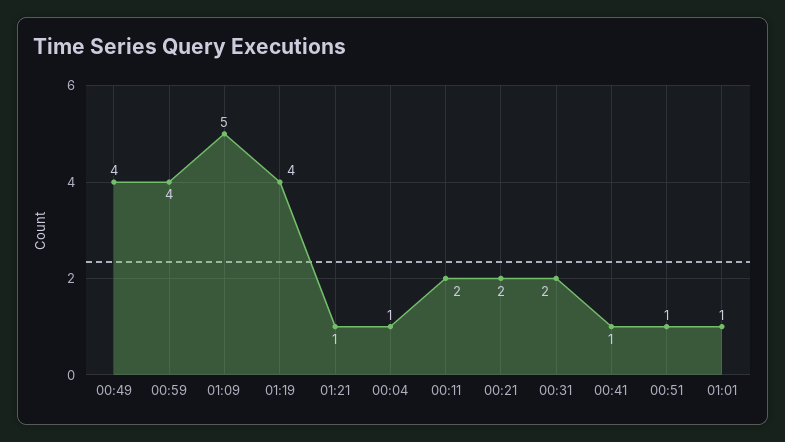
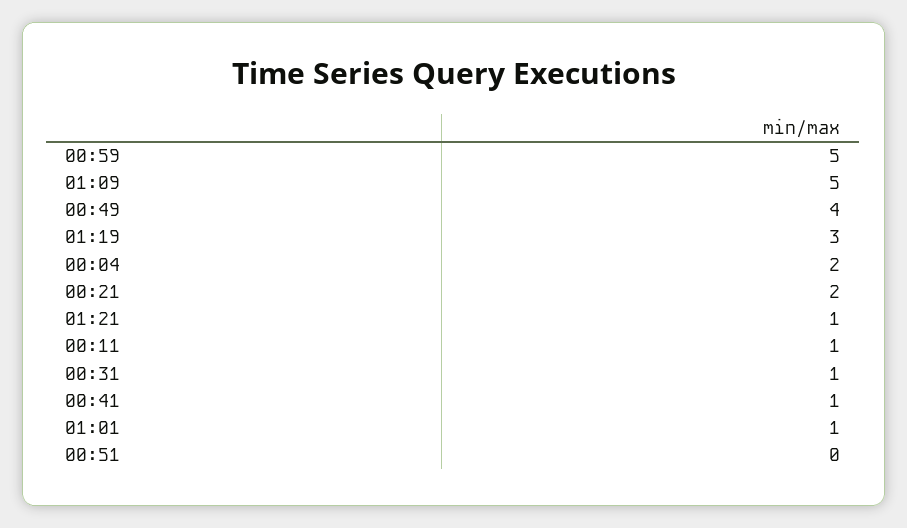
00:59: 4 -> 5
01:19: 4 -> 3
00:04: 1 -> 2
00:11: 2 -> 1
00:31: 2 -> 1
00:51: 1 -> 0

